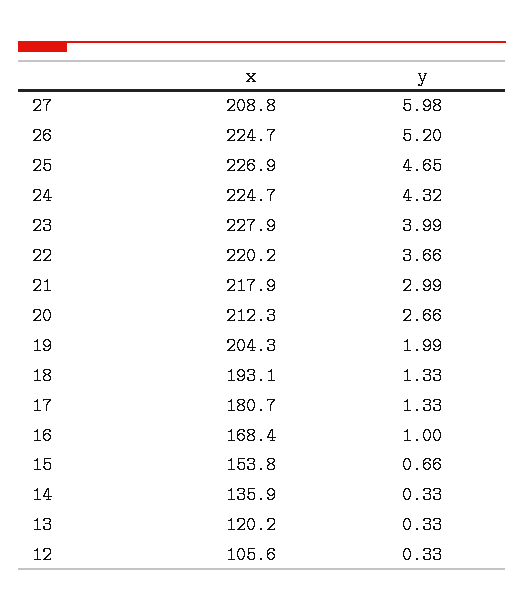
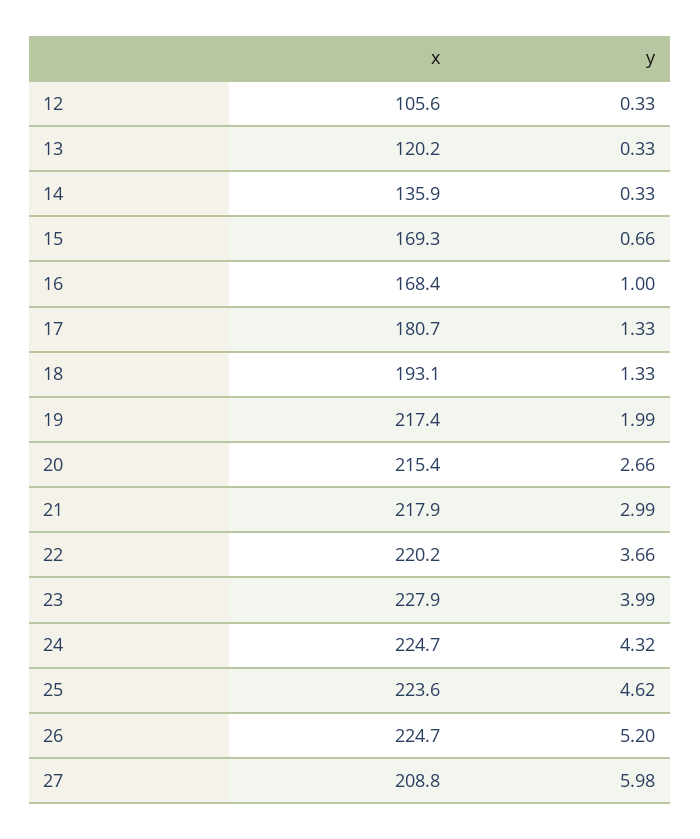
x, 25: 226.9 -> 223.6
y, 25: 4.65 -> 4.62
x, 20: 212.3 -> 215.4
x, 19: 204.3 -> 217.4
x, 15: 153.8 -> 169.3

